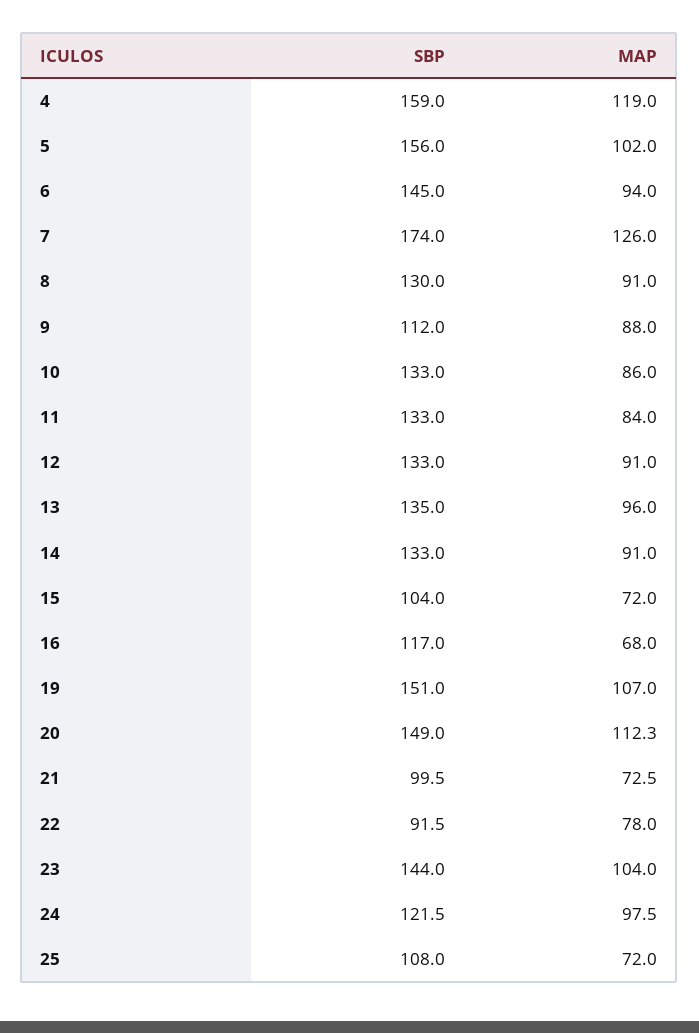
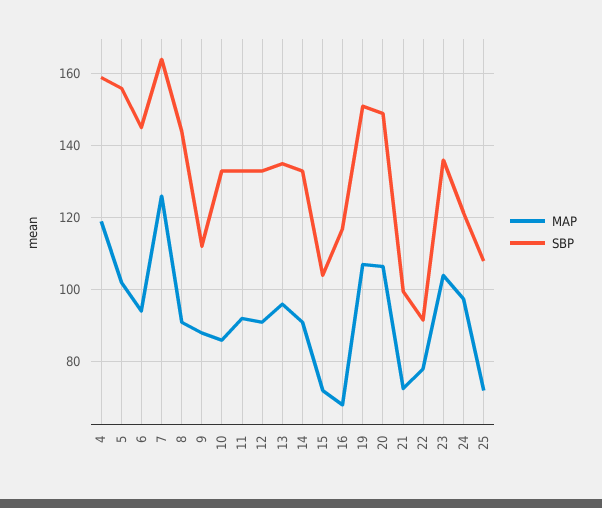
SBP, 7: 174 -> 164
SBP, 8: 130 -> 144
MAP, 11: 84 -> 92
MAP, 20: 112.3 -> 106
SBP, 23: 144 -> 136

